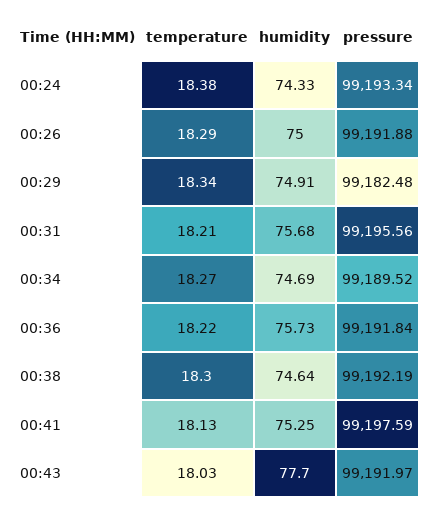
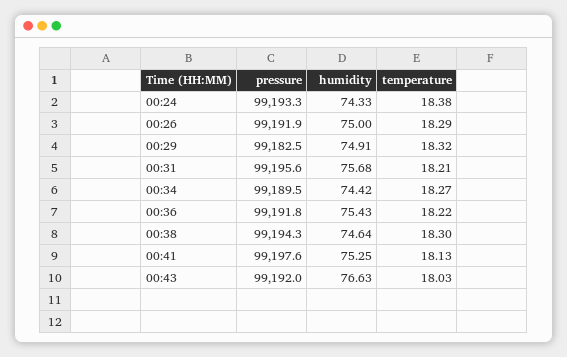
temperature, 00:29: 18.34 -> 18.32
humidity, 00:34: 74.69 -> 74.42
humidity, 00:36: 75.73 -> 75.43
pressure, 00:38: 99192.19 -> 99194.3
humidity, 00:43: 77.7 -> 76.63

